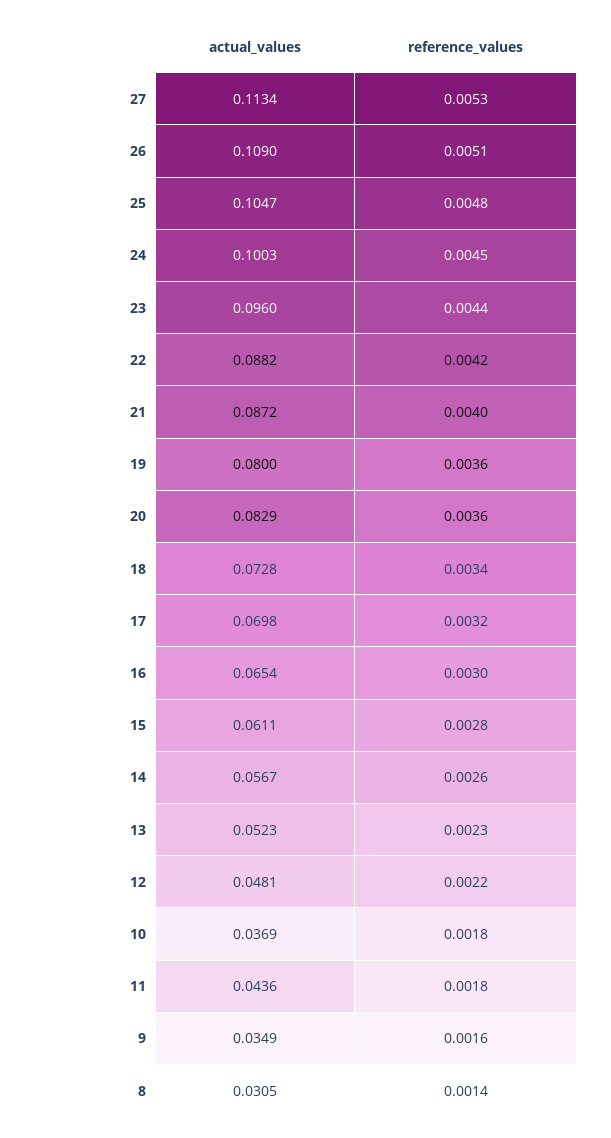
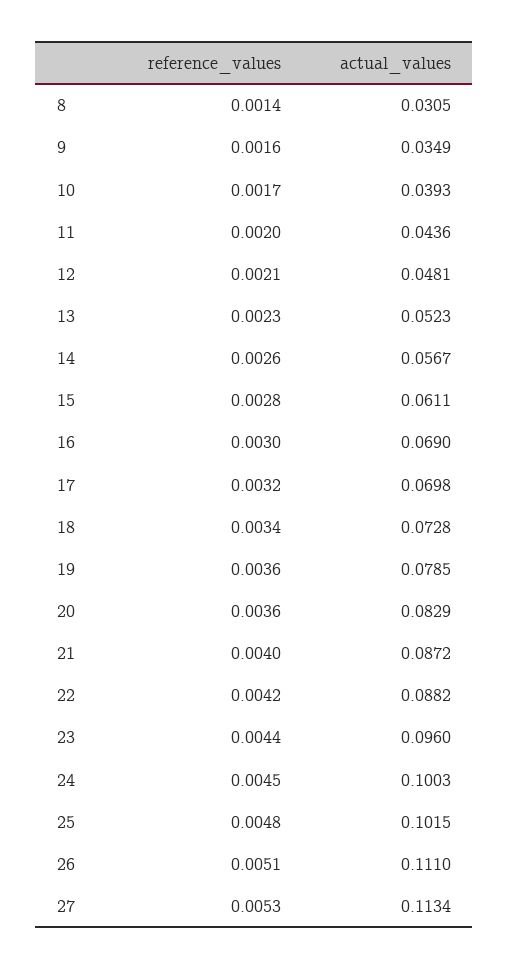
actual_values, 26: 0.109 -> 0.111
actual_values, 25: 0.1047 -> 0.1015
actual_values, 19: 0.08 -> 0.0785
actual_values, 16: 0.0654 -> 0.069
reference_values, 12: 0.0022 -> 0.0021
actual_values, 10: 0.0369 -> 0.0393
reference_values, 10: 0.0018 -> 0.0017
reference_values, 11: 0.0018 -> 0.002

